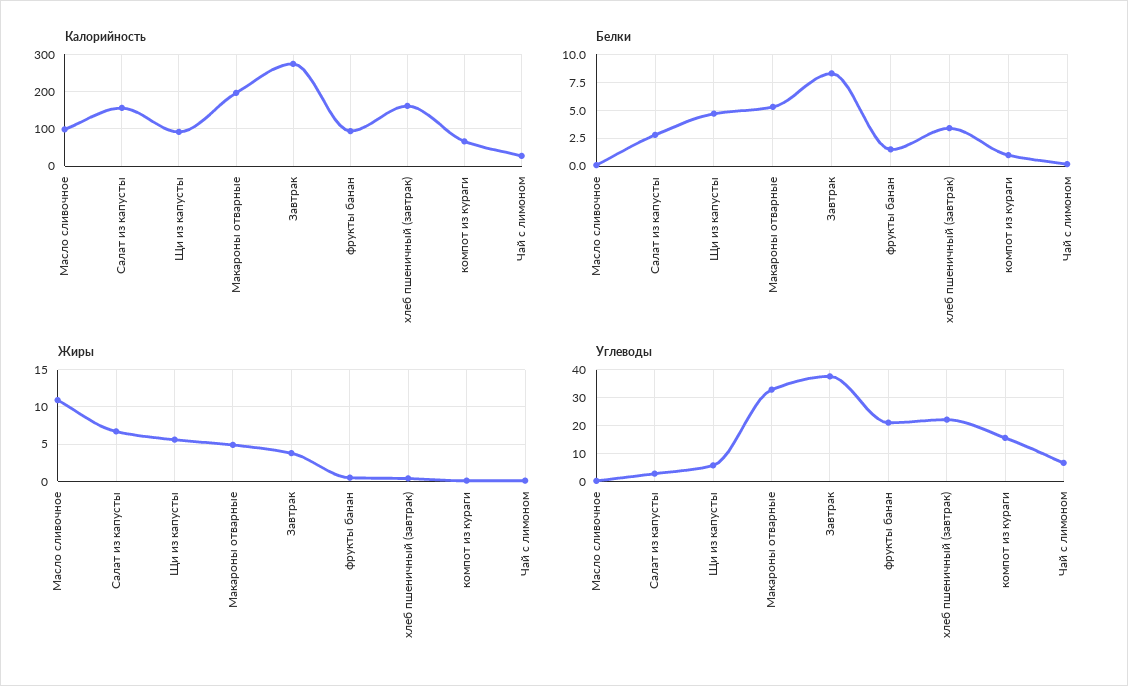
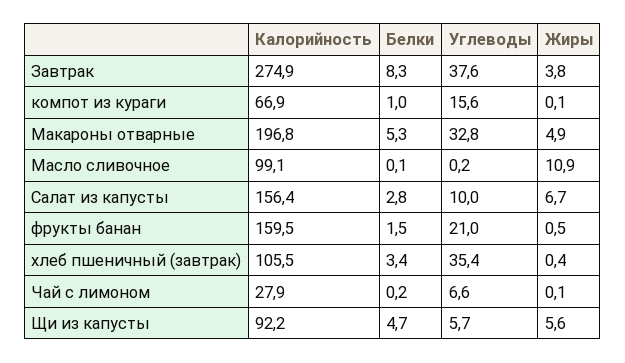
Калорийность, фрукты банан: 100 -> 159.5
Калорийность, хлеб пшеничный (завтрак): 160 -> 105.5
Углеводы, Салат из капусты: 2.5 -> 10
Углеводы, хлеб пшеничный (завтрак): 22.5 -> 35.4

